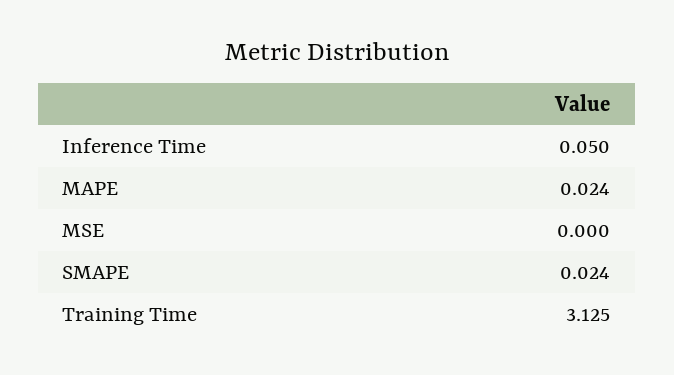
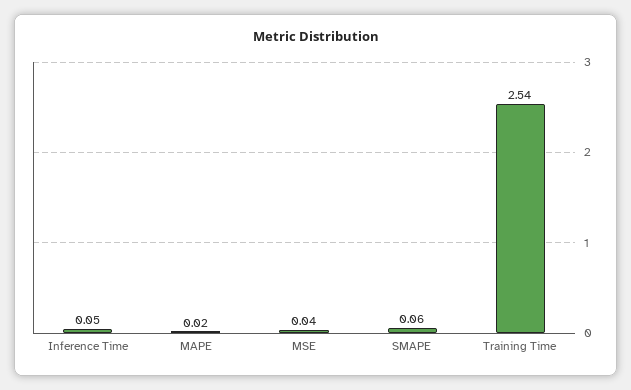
MSE: 0 -> 0.04
SMAPE: 0.024 -> 0.06
Training Time: 3.125 -> 2.54

